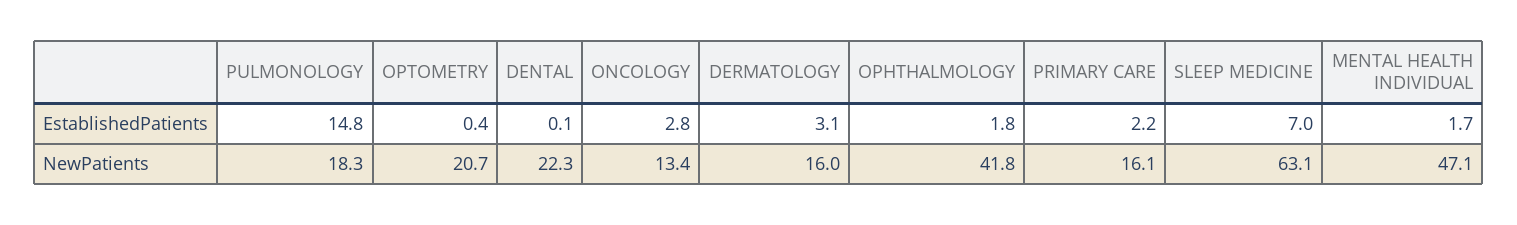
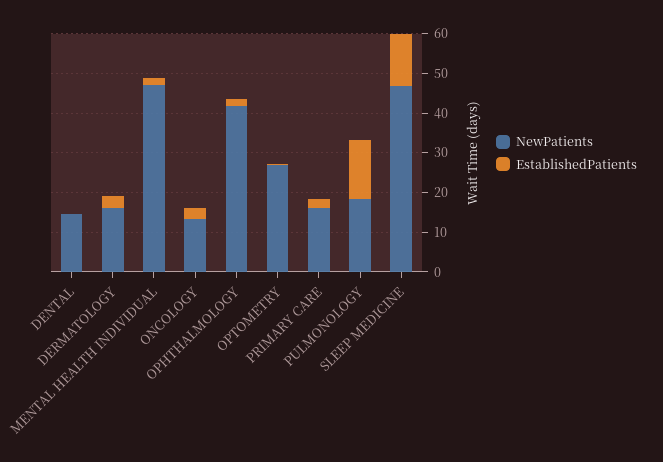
EstablishedPatients, SLEEP MEDICINE: 7 -> 12.5
NewPatients, OPTOMETRY: 20.7 -> 27.5
NewPatients, DENTAL: 22.3 -> 15
NewPatients, SLEEP MEDICINE: 63.1 -> 47.5

